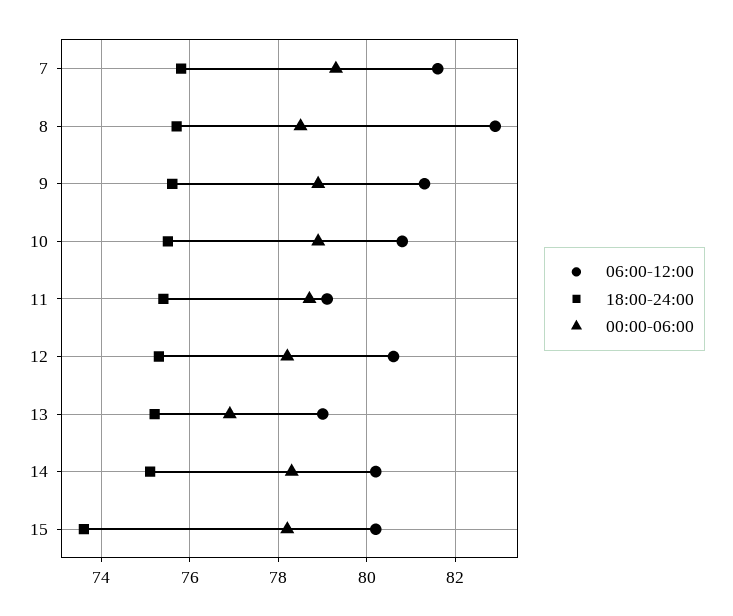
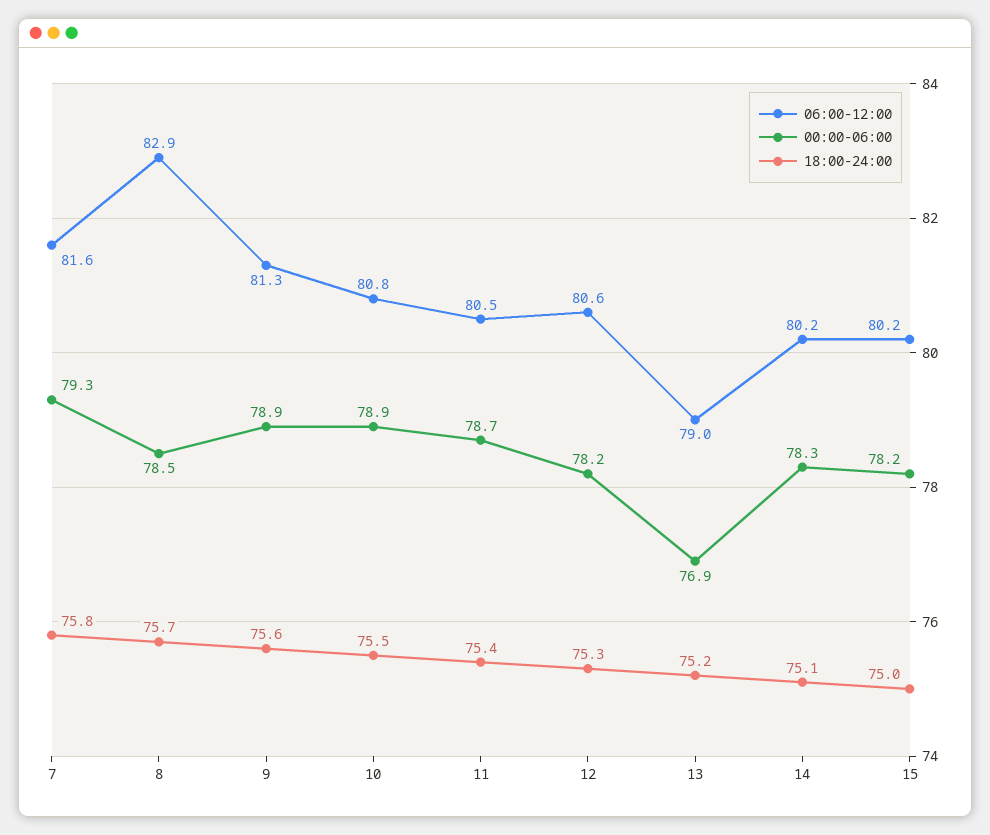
06:00-12:00, 11: 79 -> 80.5
18:00-24:00, 15: 73.5 -> 75

